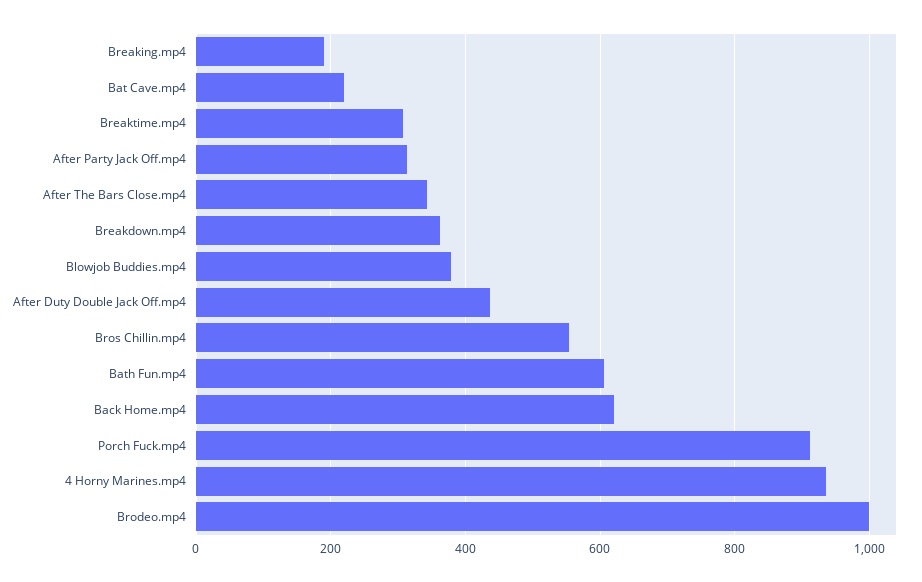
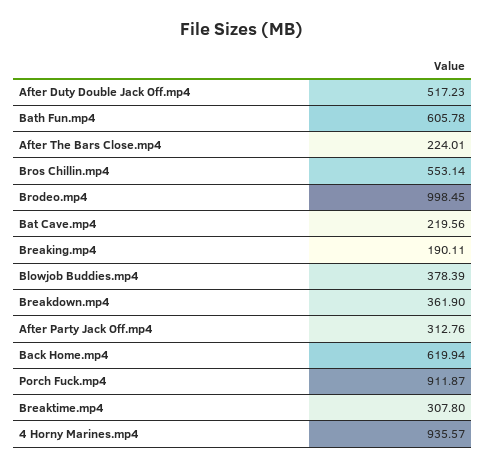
After The Bars Close.mp4: 340 -> 224.01
After Duty Double Jack Off.mp4: 440 -> 517.23

